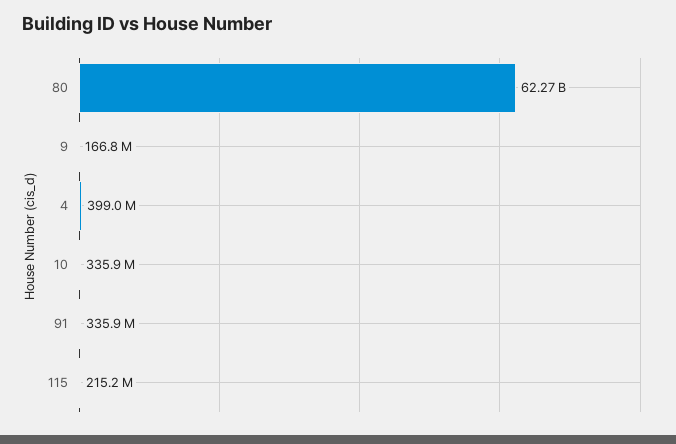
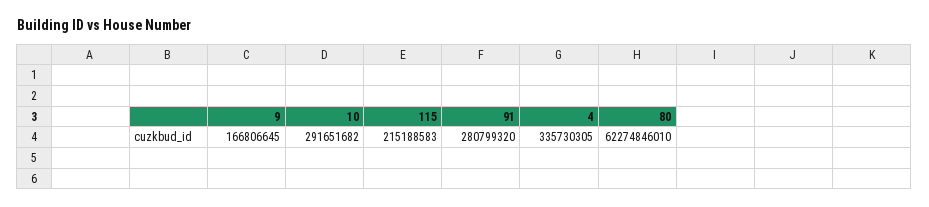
4: 399000000 -> 335730305
10: 335900000 -> 291651682
91: 335900000 -> 280799320

